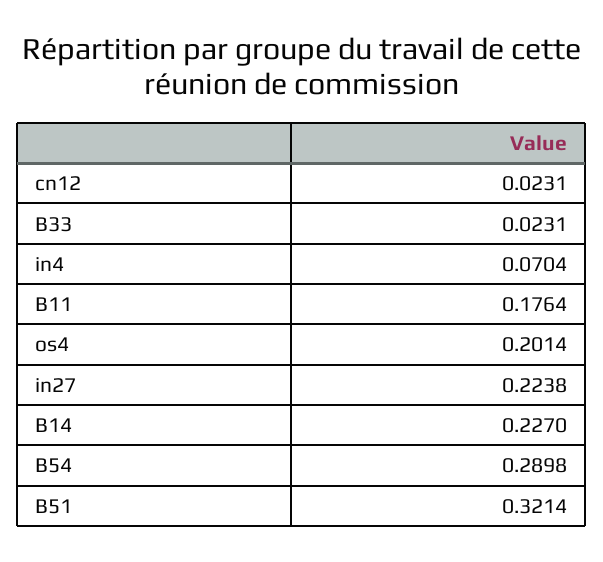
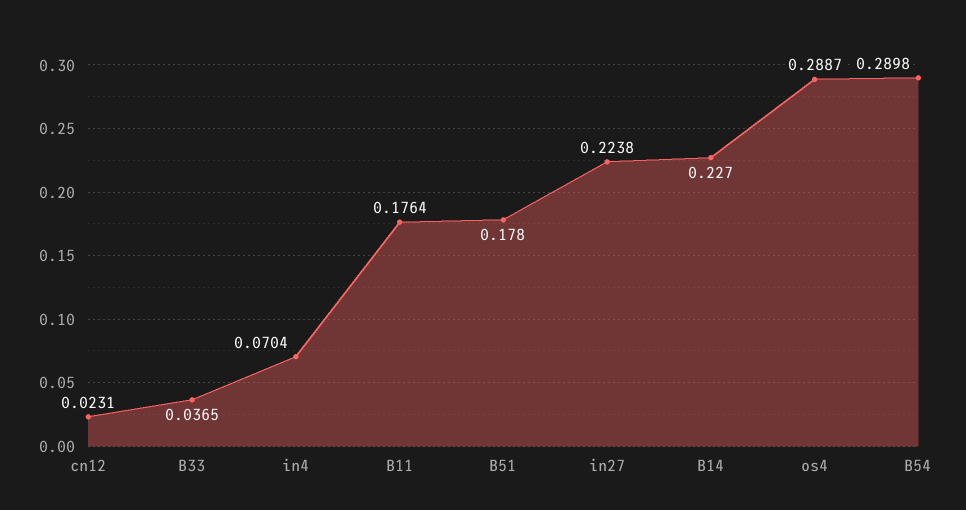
B33: 0.0231 -> 0.0365
os4: 0.2014 -> 0.2887
B51: 0.3214 -> 0.178

